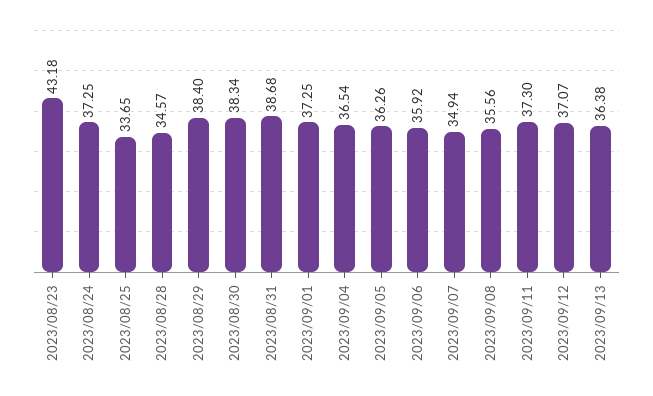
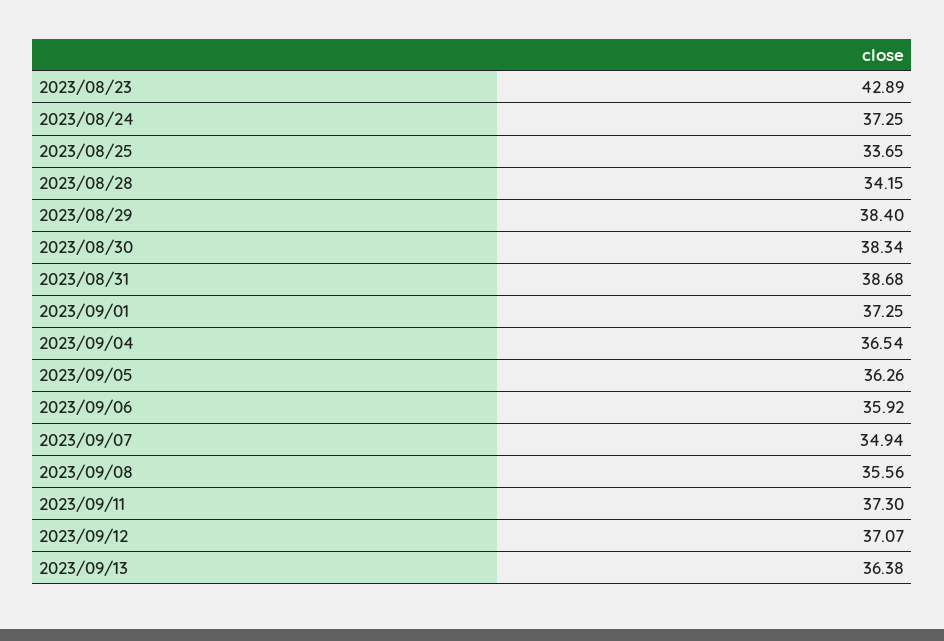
2023/08/23: 43.18 -> 42.89
2023/08/28: 34.57 -> 34.15

